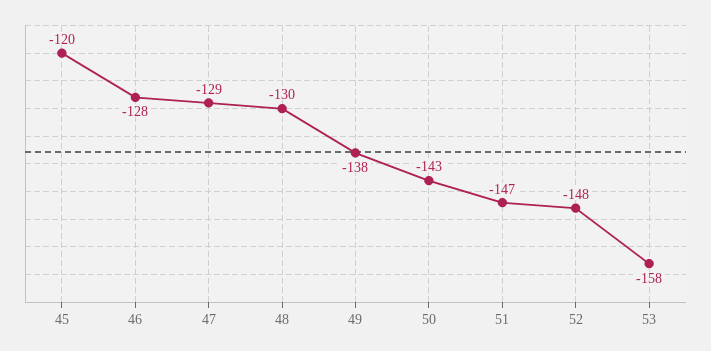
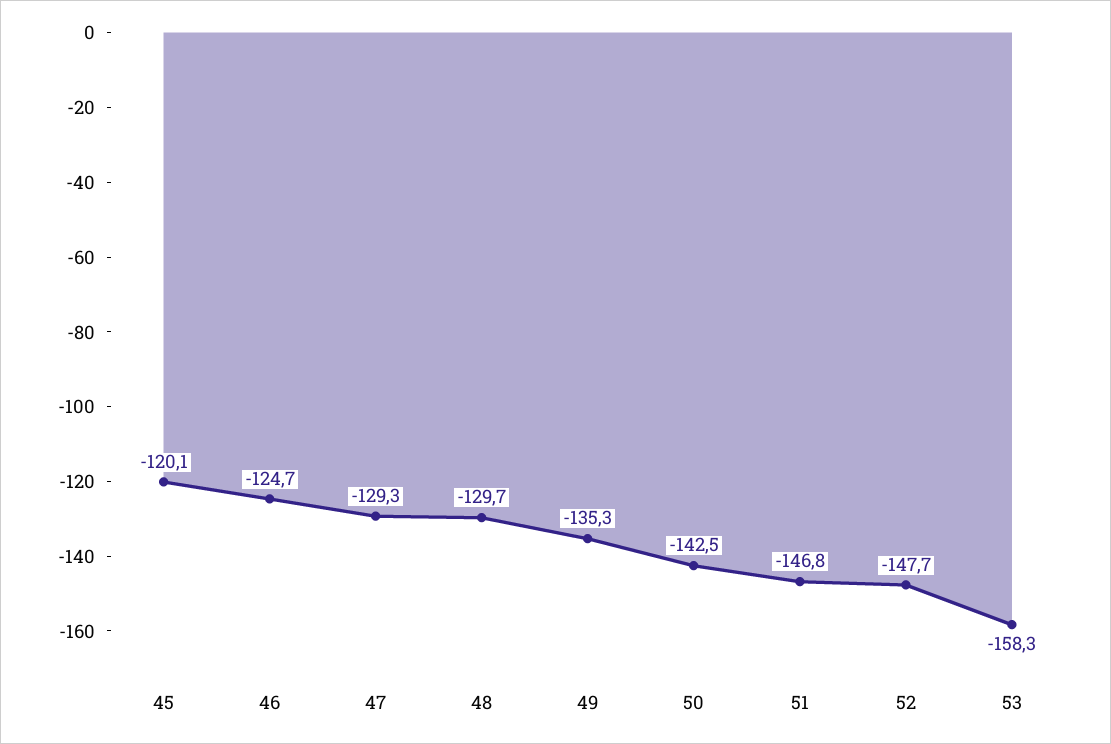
46: -128 -> -124.7
49: -138 -> -135.3

